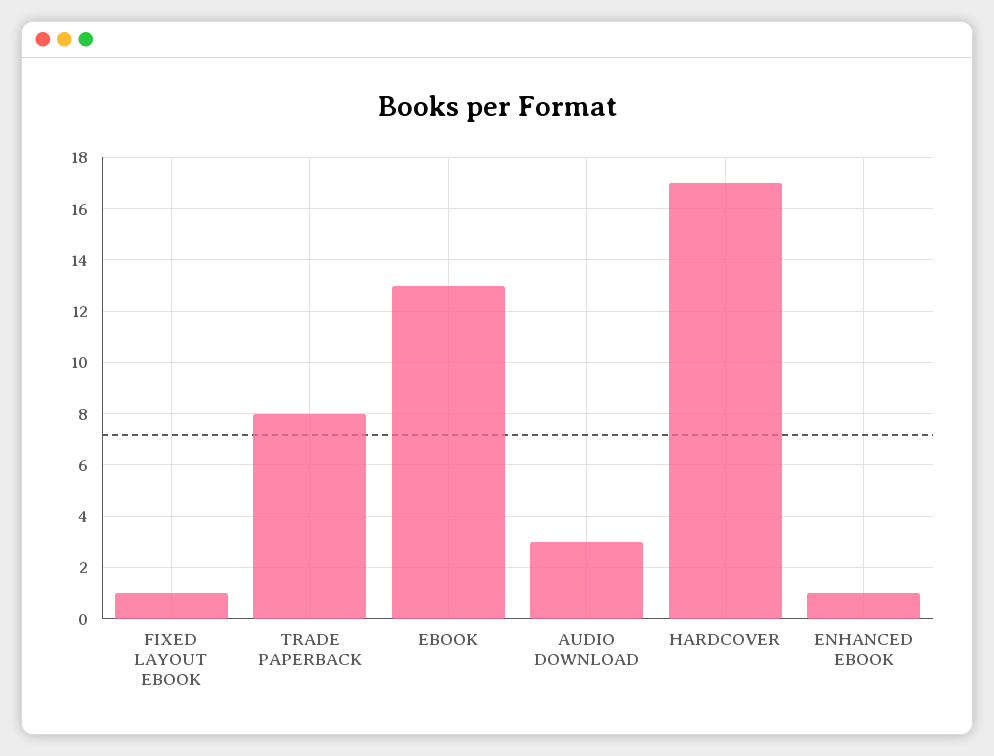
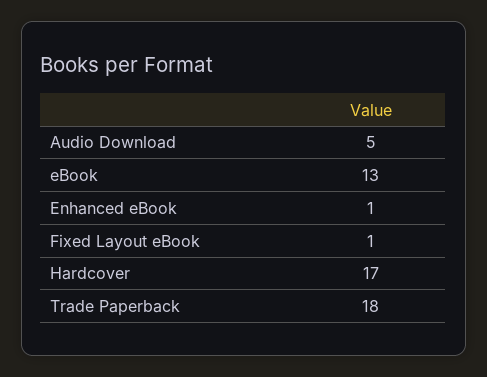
TRADE PAPERBACK: 8 -> 18
AUDIO DOWNLOAD: 3 -> 5

